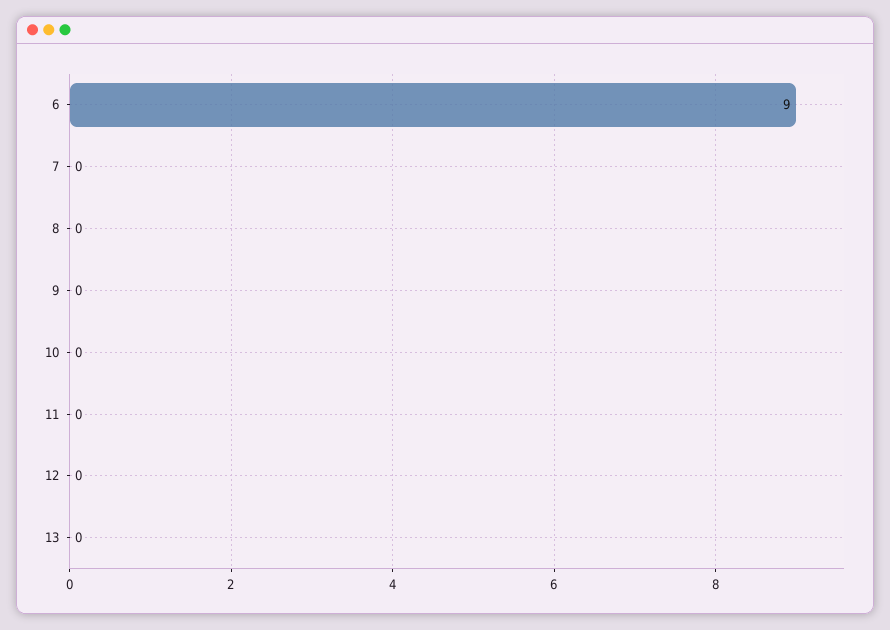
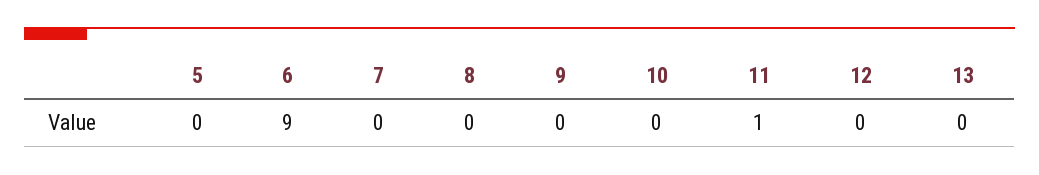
11: 0 -> 1
5: none -> 0

